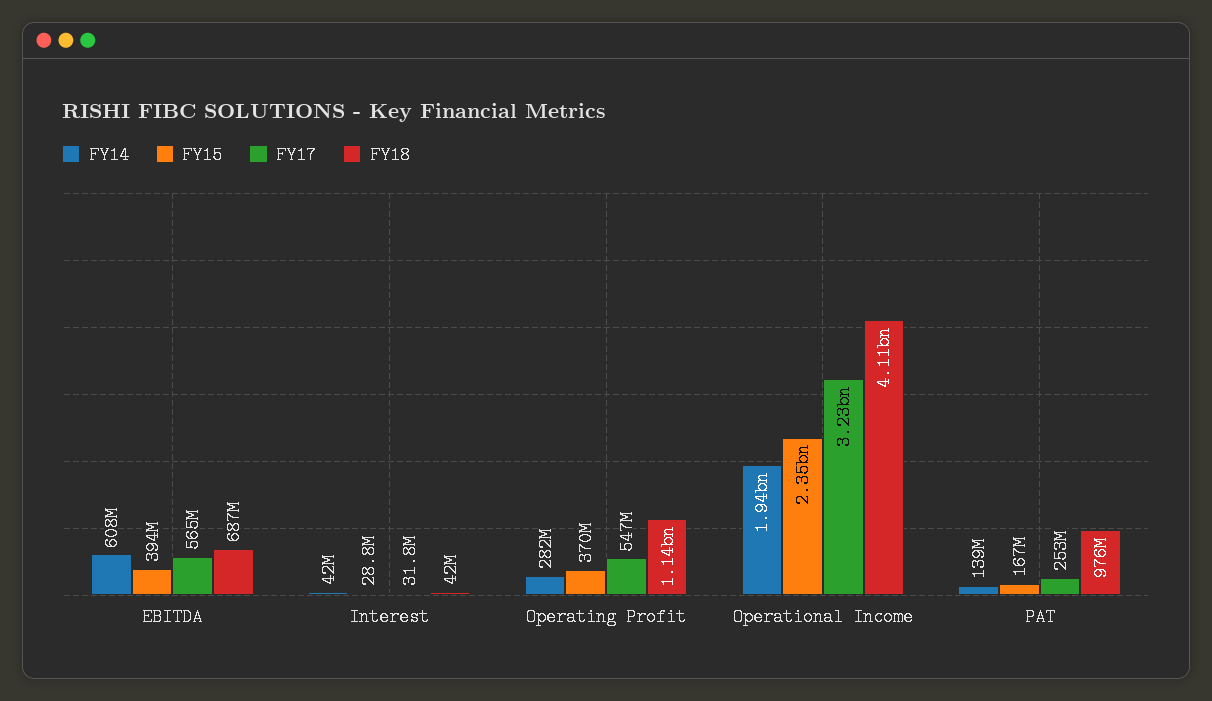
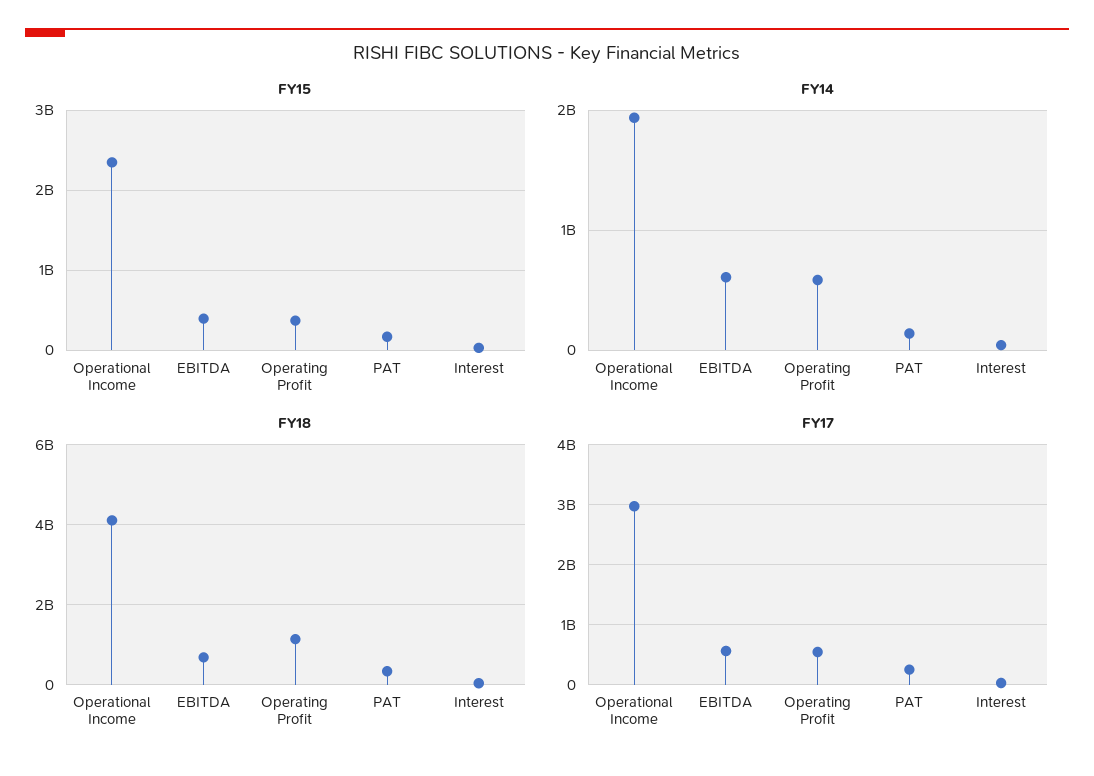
FY14, Operating Profit: 282000000 -> 600000000
FY17, Operational Income: 3230000000 -> 3000000000
FY18, PAT: 976000000 -> 400000000

